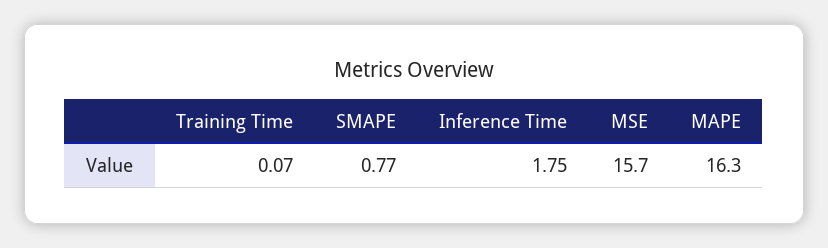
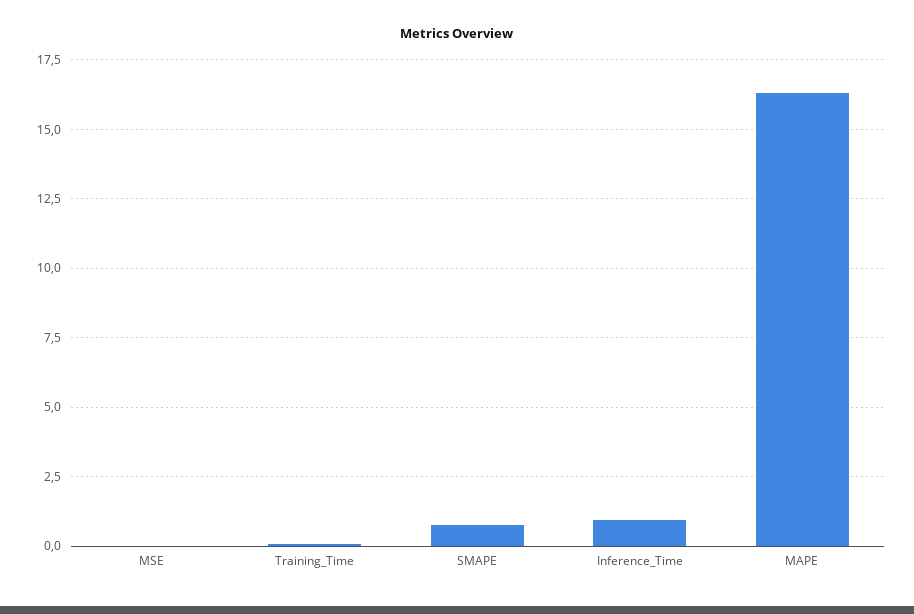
Inference Time: 1.75 -> 1
MSE: 15.7 -> 0

